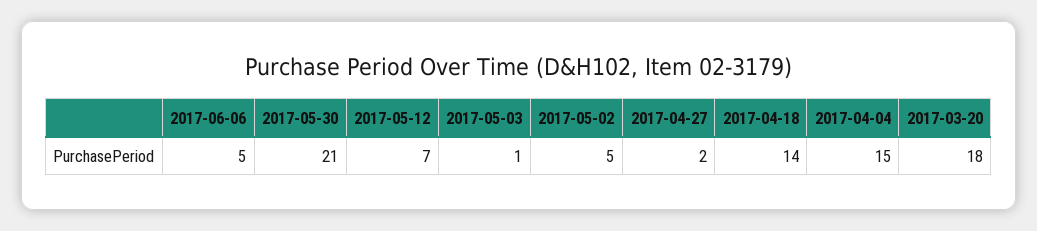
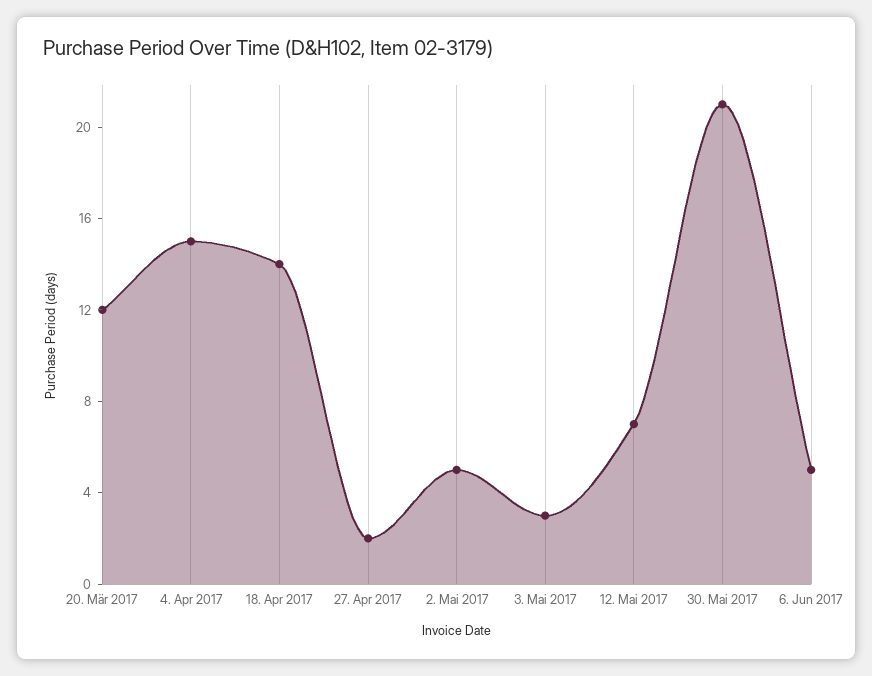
2017-05-03: 1 -> 3
2017-03-20: 18 -> 12

